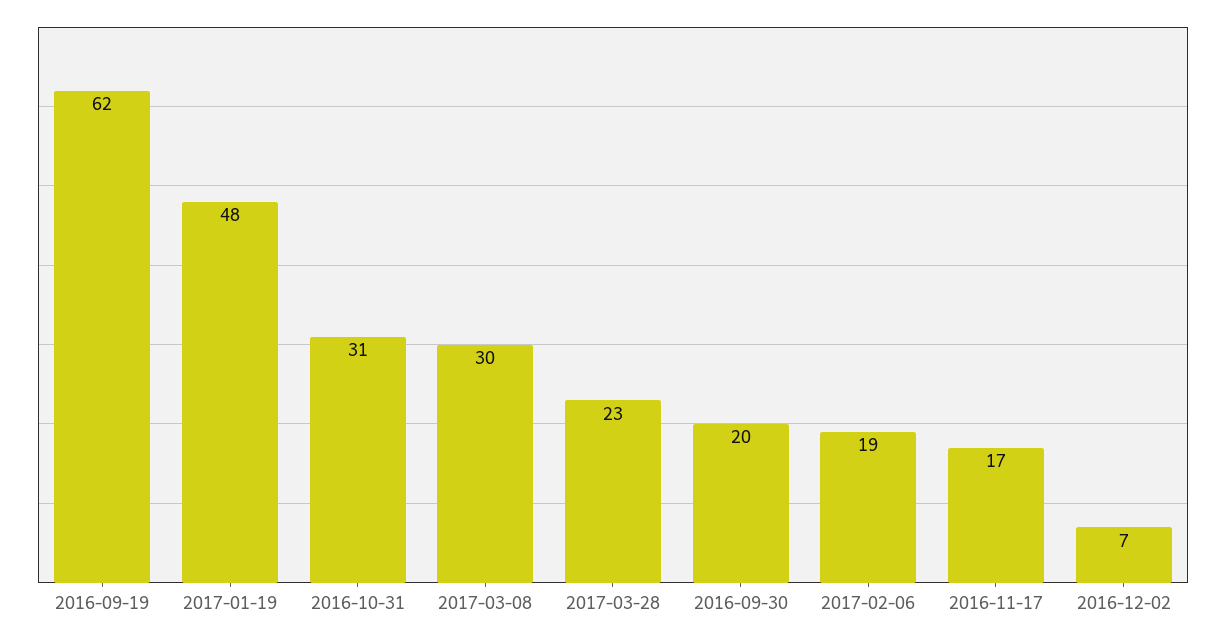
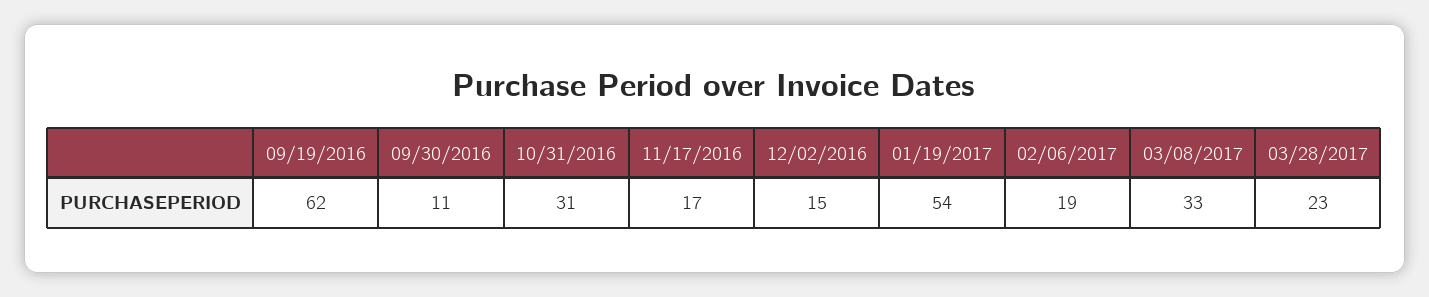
2017-01-19: 48 -> 54
2017-03-08: 30 -> 33
2016-09-30: 20 -> 11
2016-12-02: 7 -> 15

